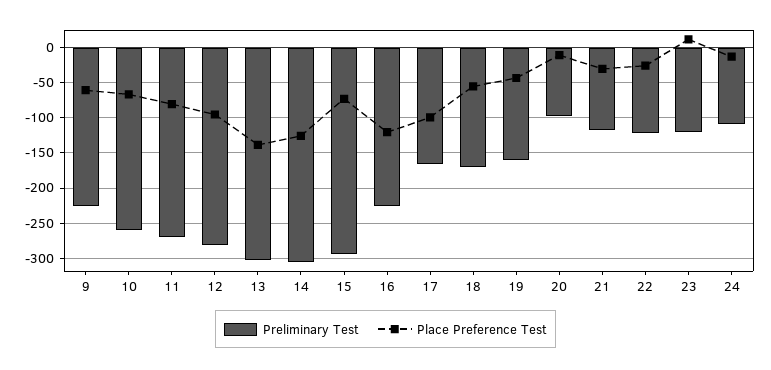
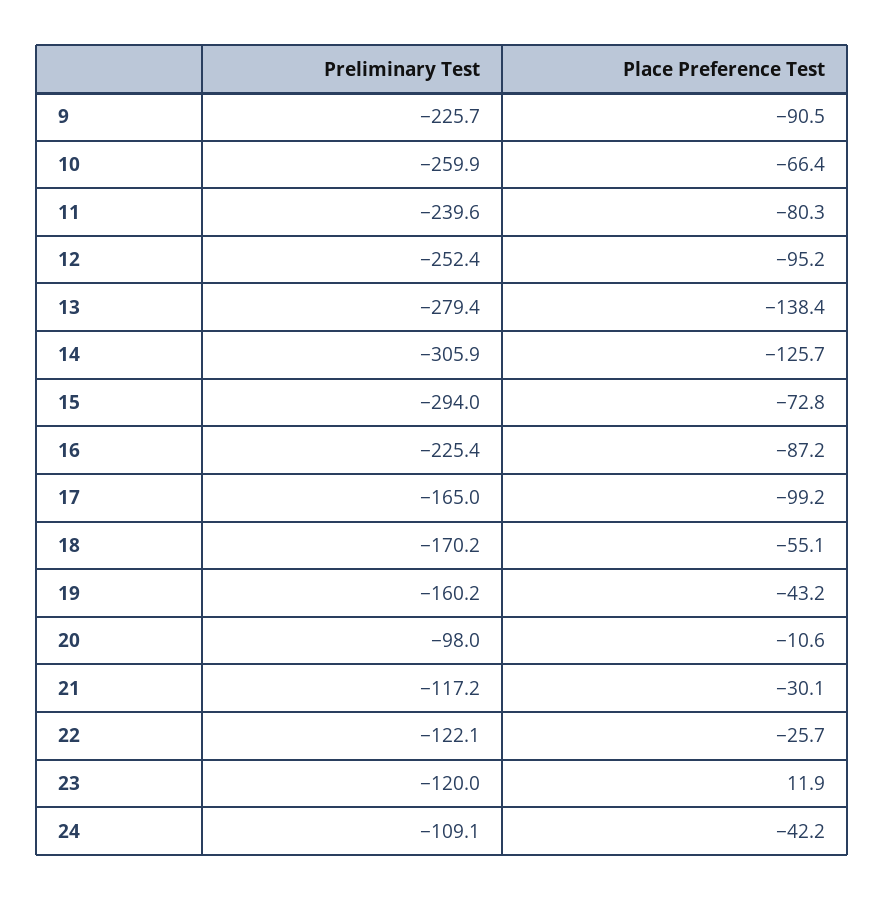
Place Preference Test, 9: -60 -> -90.5
Preliminary Test, 11: -270 -> -239.6
Preliminary Test, 12: -280 -> -252.4
Preliminary Test, 13: -300 -> -279.4
Place Preference Test, 16: -120 -> -87.2
Place Preference Test, 24: -10 -> -42.2

